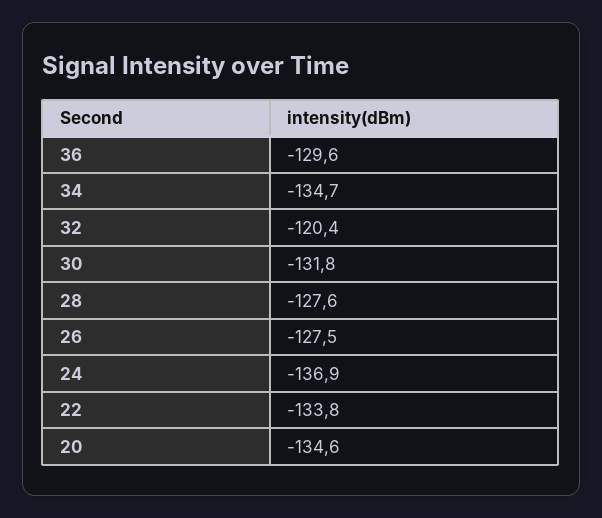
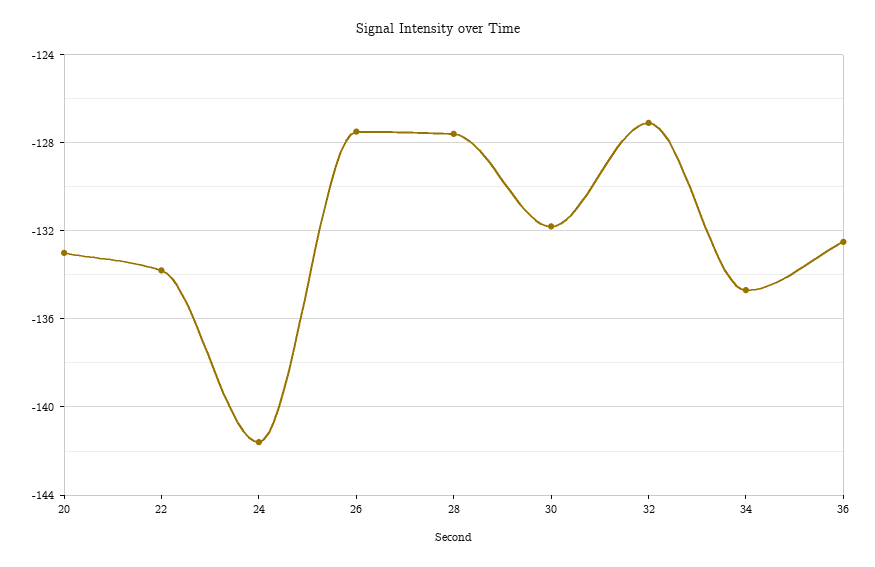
36: -129.6 -> -132.5
32: -120.4 -> -127
24: -136.9 -> -141.5
20: -134.6 -> -133

